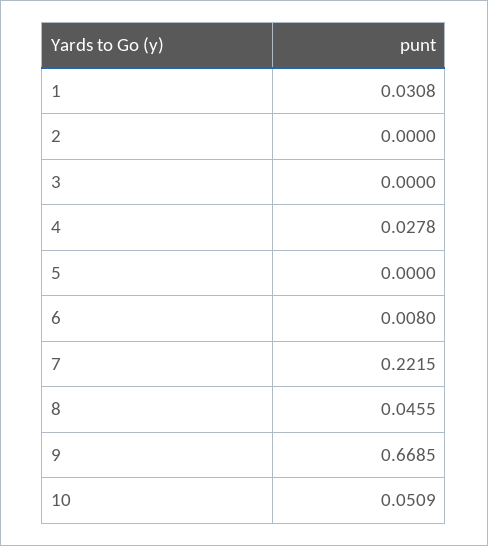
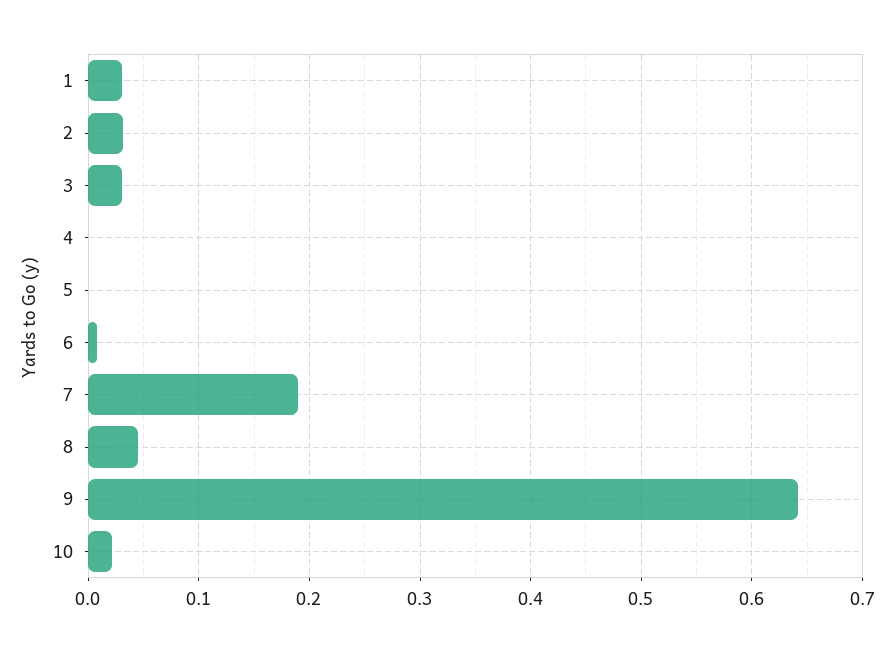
2: 0 -> 0.03
3: 0 -> 0.03
4: 0.0278 -> 0
7: 0.2215 -> 0.19
9: 0.6685 -> 0.64
10: 0.0509 -> 0.02

